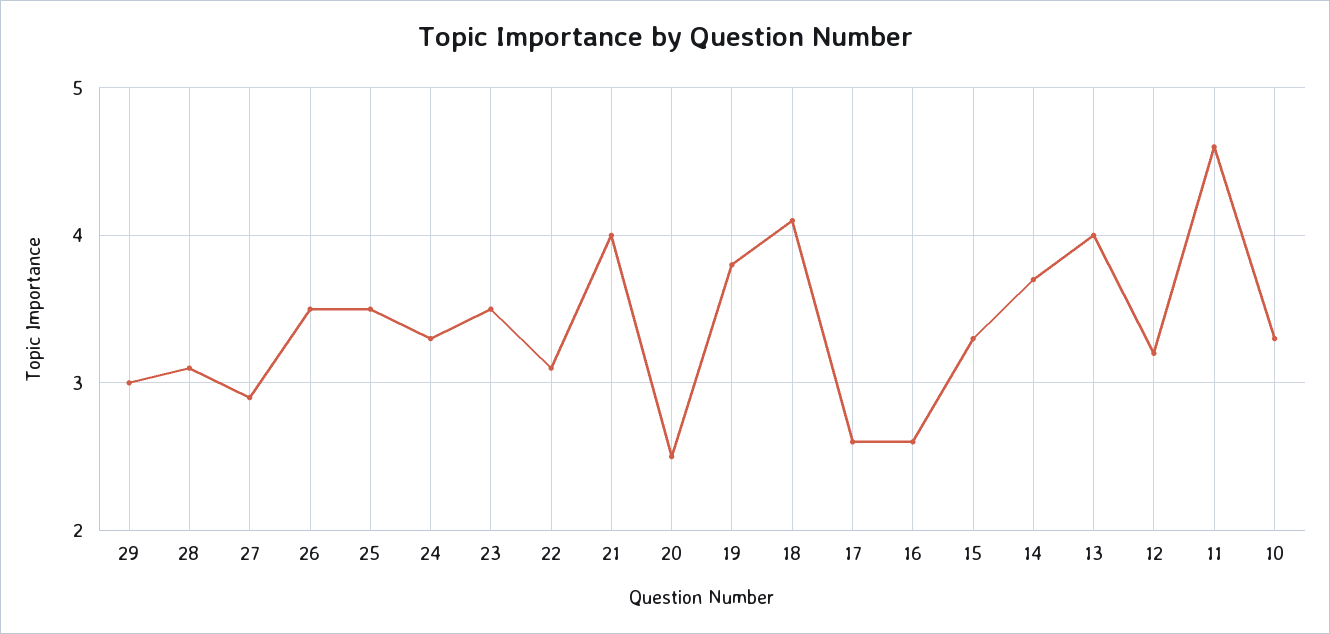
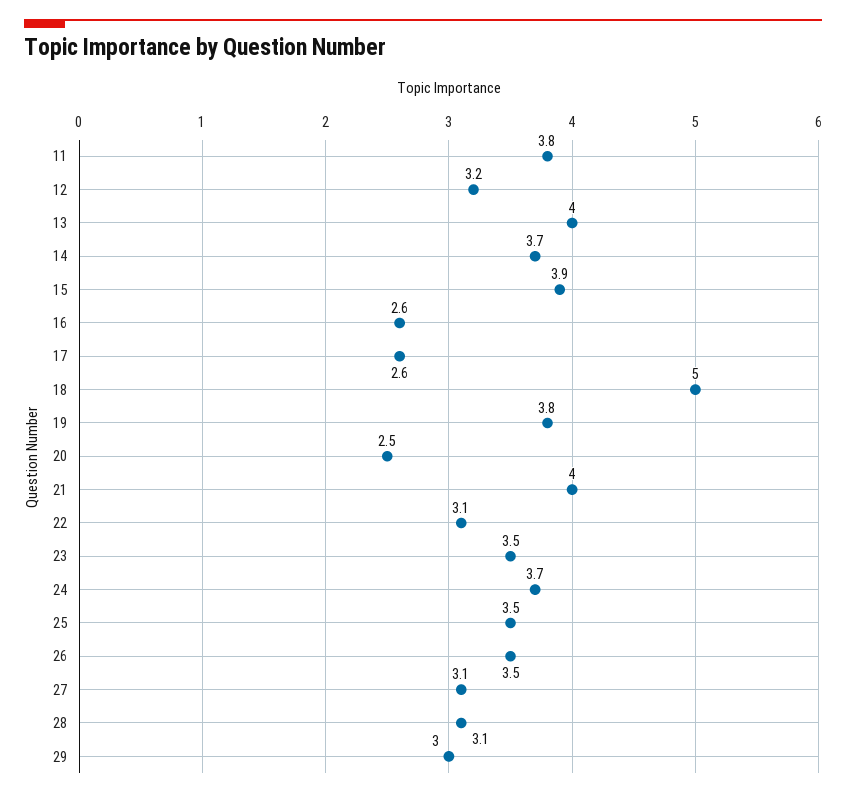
27: 2.9 -> 3.1
24: 3.3 -> 3.7
18: 4.1 -> 5
15: 3.3 -> 3.9
11: 4.6 -> 3.8
10: 3.3 -> none

